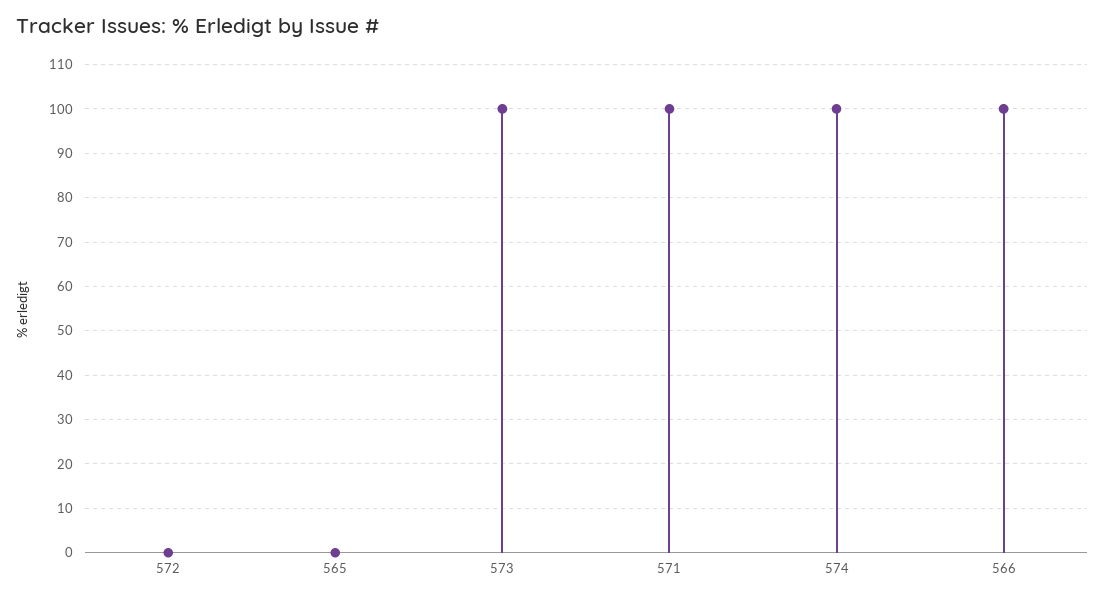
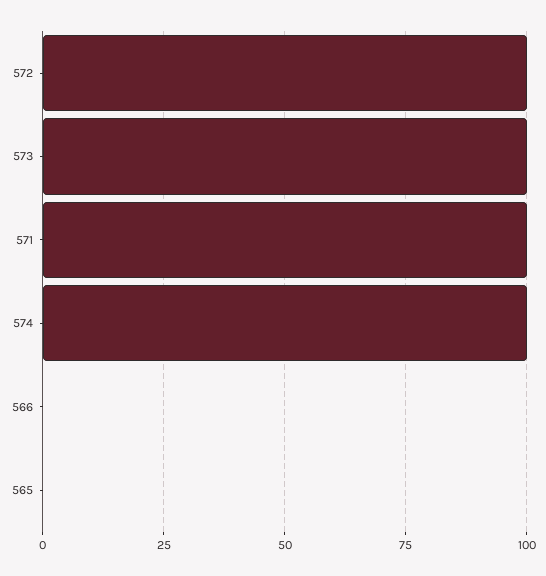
572: 0 -> 100
566: 100 -> 0

